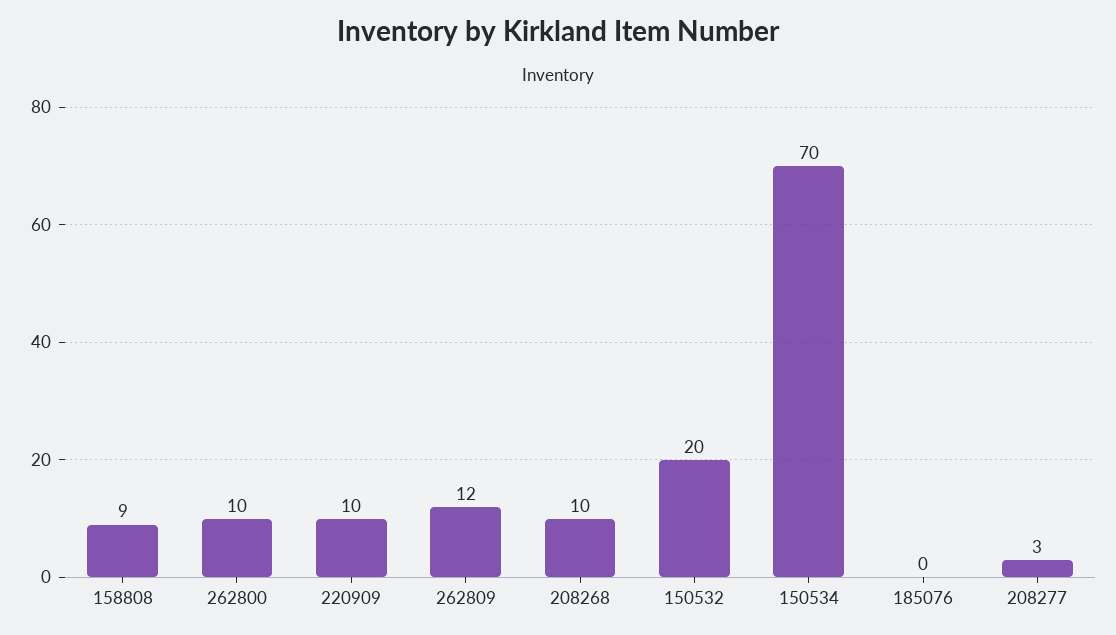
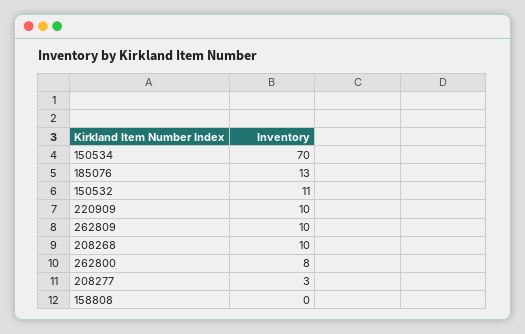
158808: 9 -> 0
262800: 10 -> 8
262809: 12 -> 10
150532: 20 -> 11
185076: 0 -> 13

